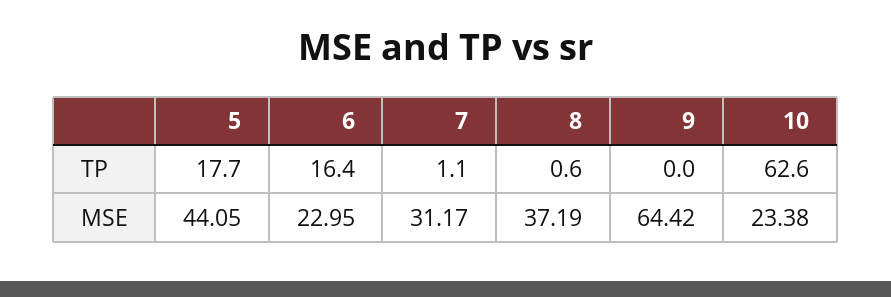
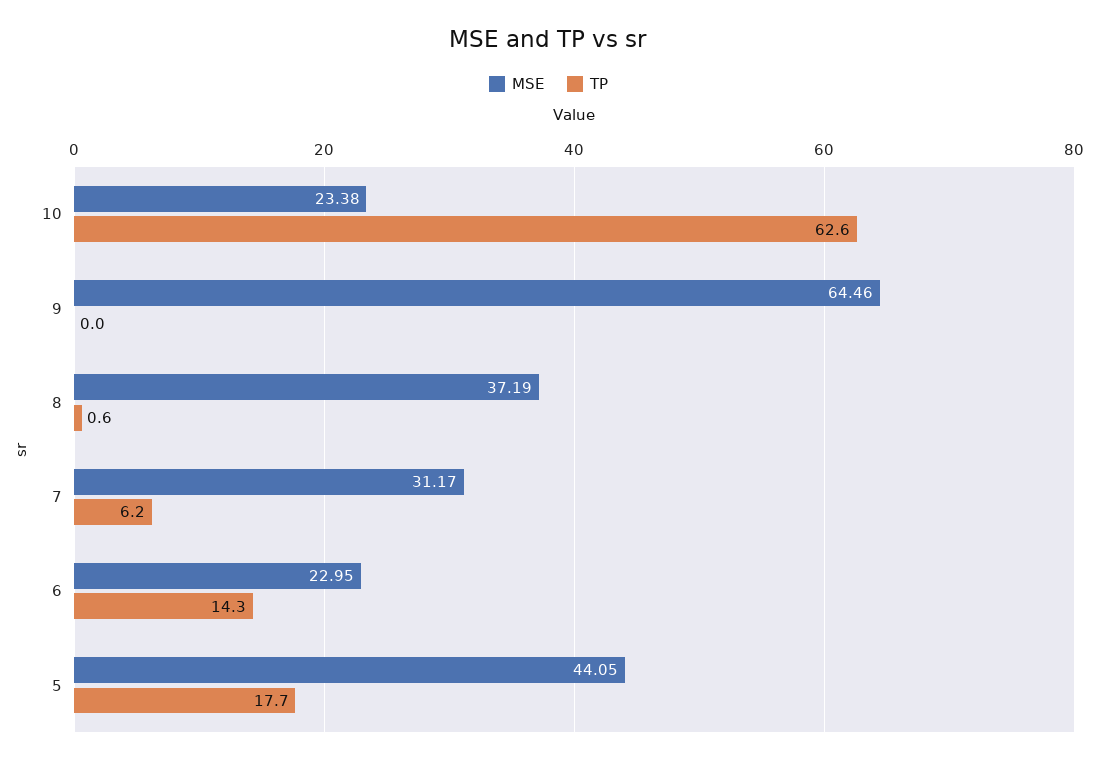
TP, 6: 16.4 -> 14.3
TP, 7: 1.1 -> 6.2
MSE, 9: 64.42 -> 64.46

